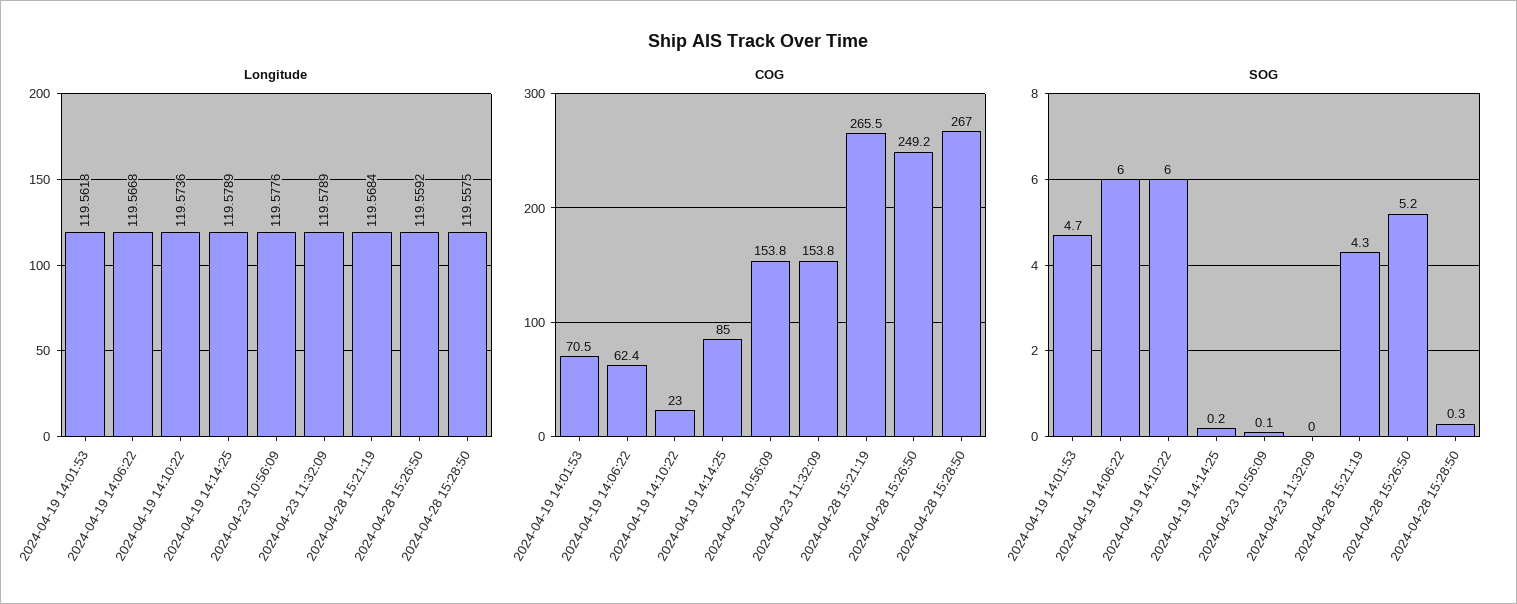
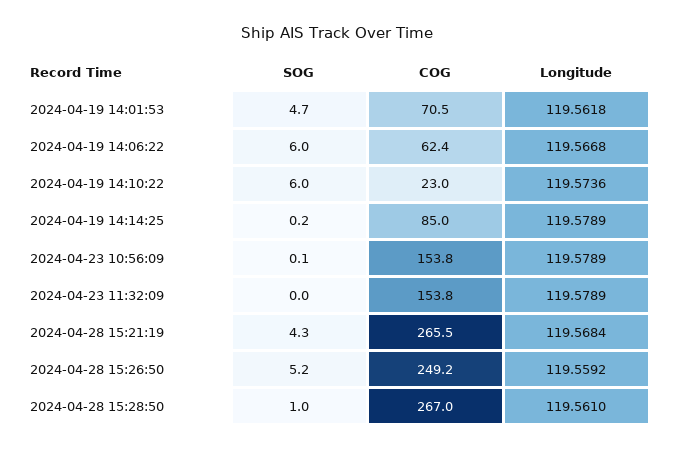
Longitude, 2024-04-23 10:56:09: 119.5776 -> 119.5789
Longitude, 2024-04-28 15:28:50: 119.5575 -> 119.561
SOG, 2024-04-28 15:28:50: 0.3 -> 1

